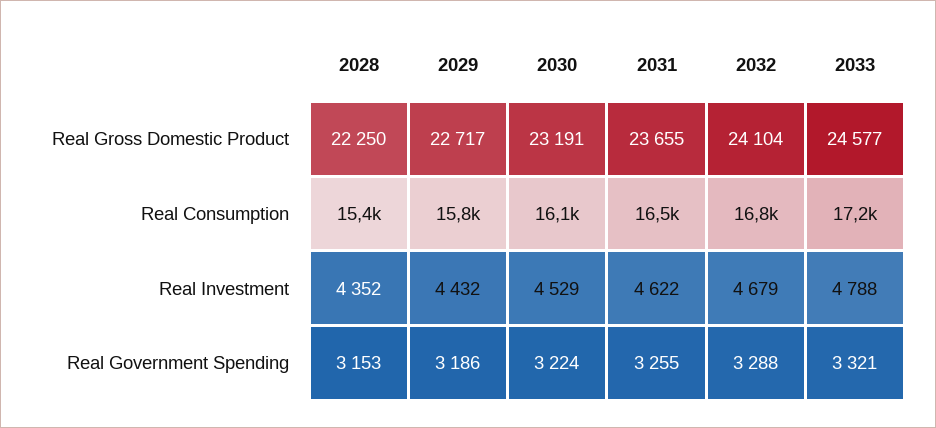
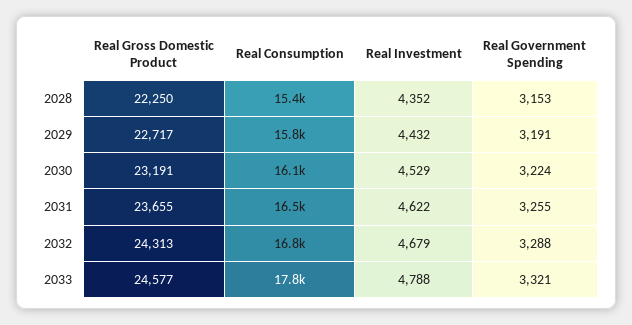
2032, Real Gross Domestic Product: 24104 -> 24313
2033, Real Consumption: 17200 -> 17800
2029, Real Government Spending: 3186 -> 3191

